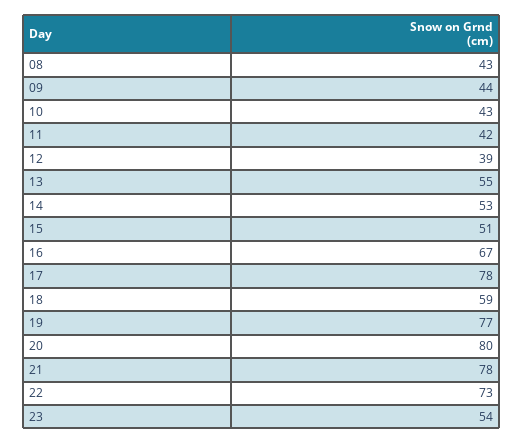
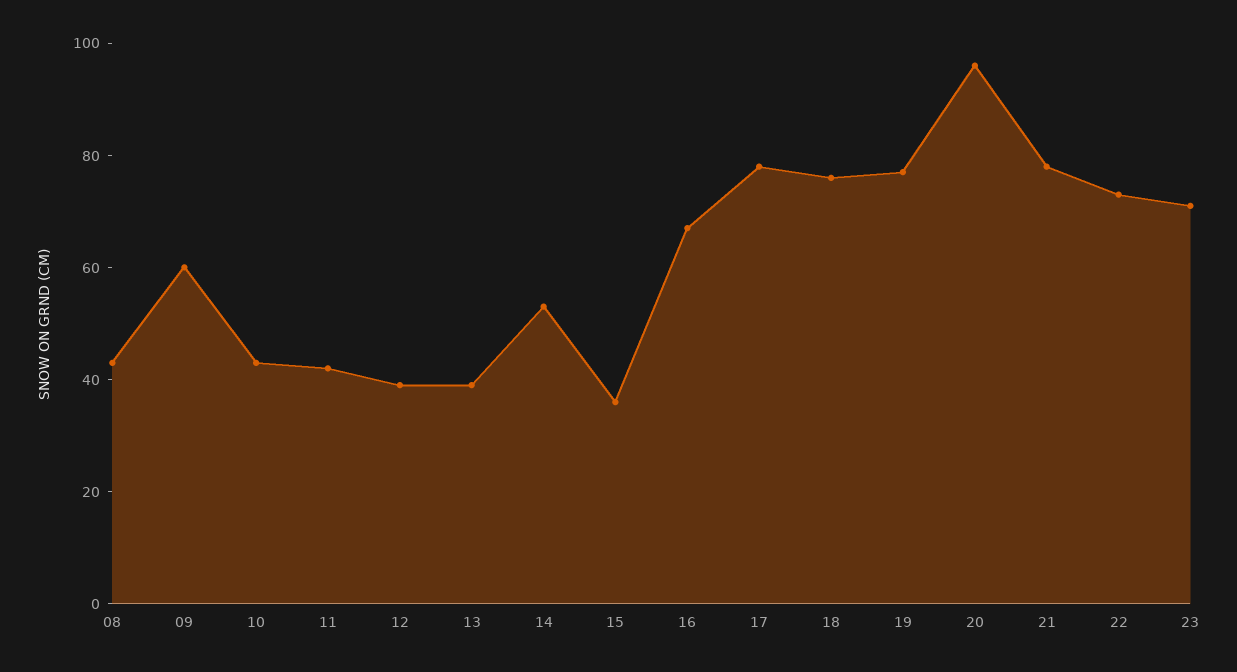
09: 44 -> 60
13: 55 -> 40
15: 51 -> 35
18: 59 -> 75
20: 80 -> 95
23: 54 -> 70

